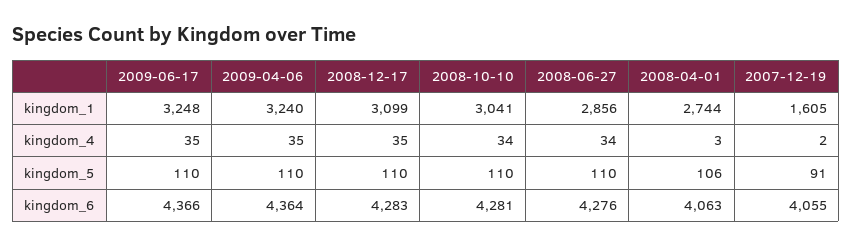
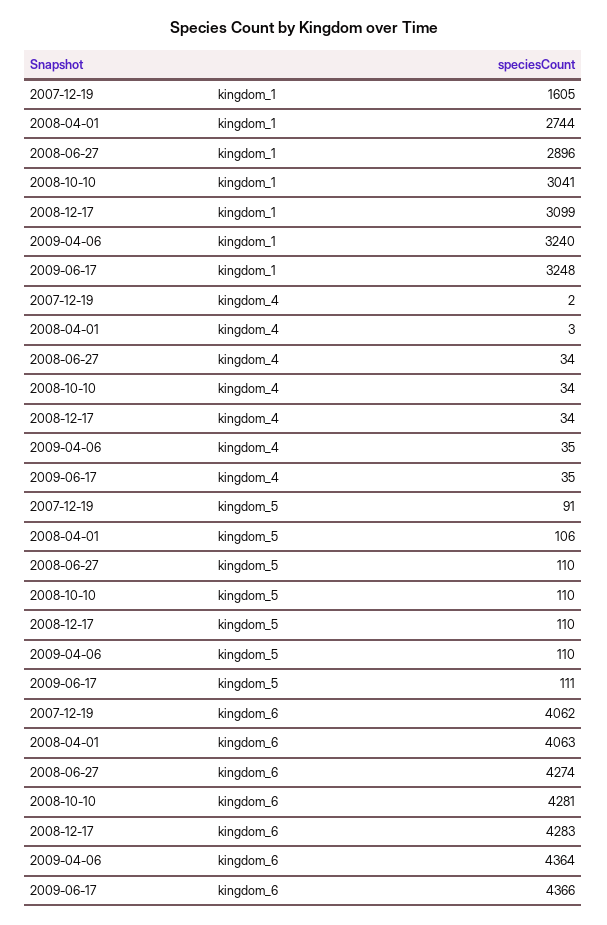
2008-06-27, kingdom_1: 2856 -> 2896
2008-12-17, kingdom_4: 35 -> 34
2009-06-17, kingdom_5: 110 -> 111
2008-06-27, kingdom_6: 4276 -> 4274
2007-12-19, kingdom_6: 4055 -> 4062

